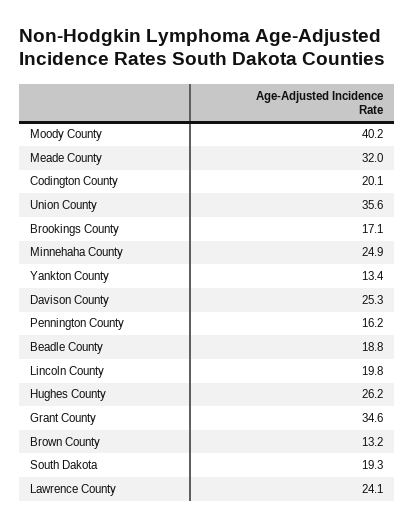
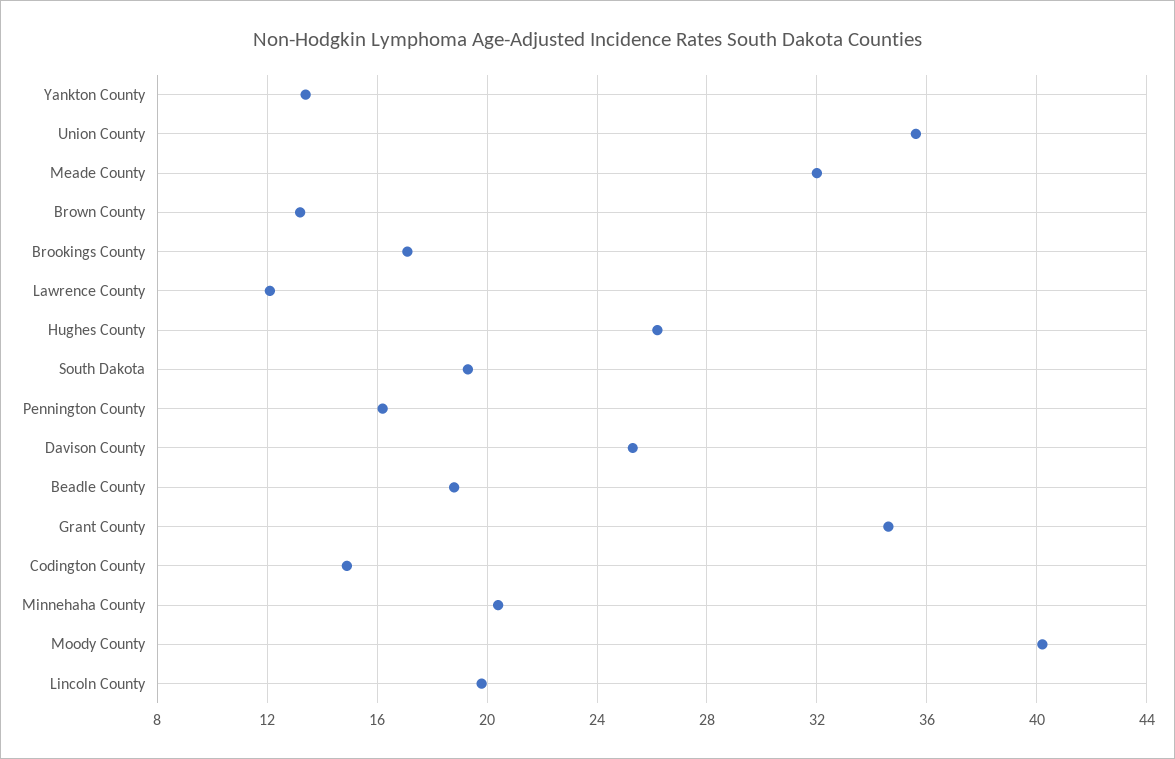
Codington County: 20.1 -> 15
Minnehaha County: 24.9 -> 20.5
Lawrence County: 24.1 -> 12

